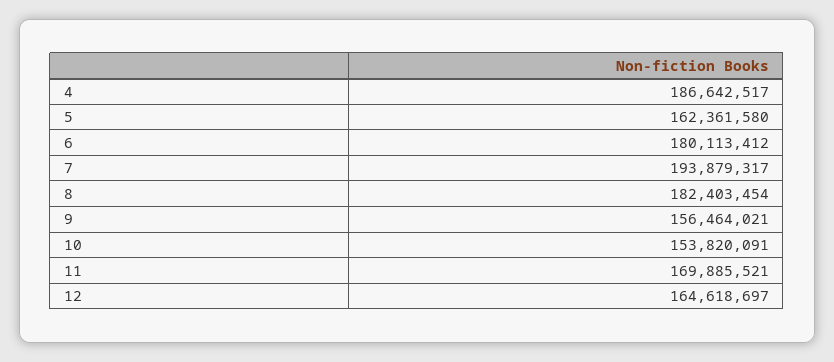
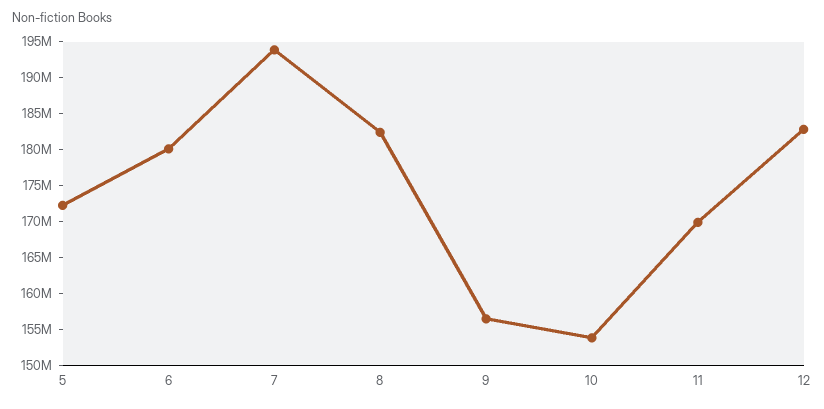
4: 186642517 -> none
5: 162361580 -> 172500000
12: 164618697 -> 182500000

